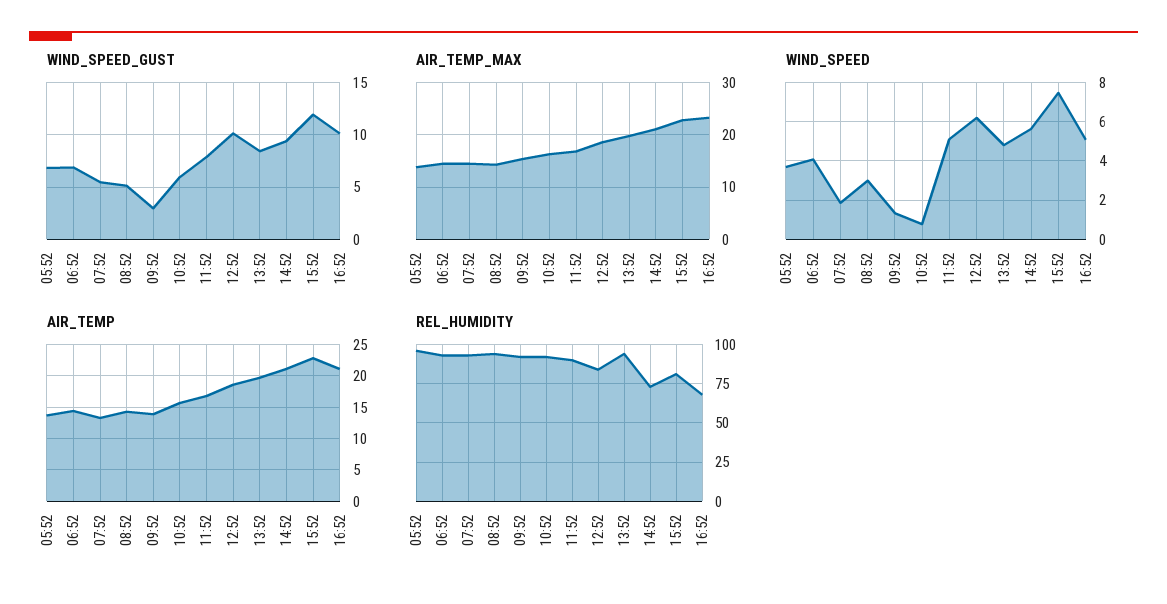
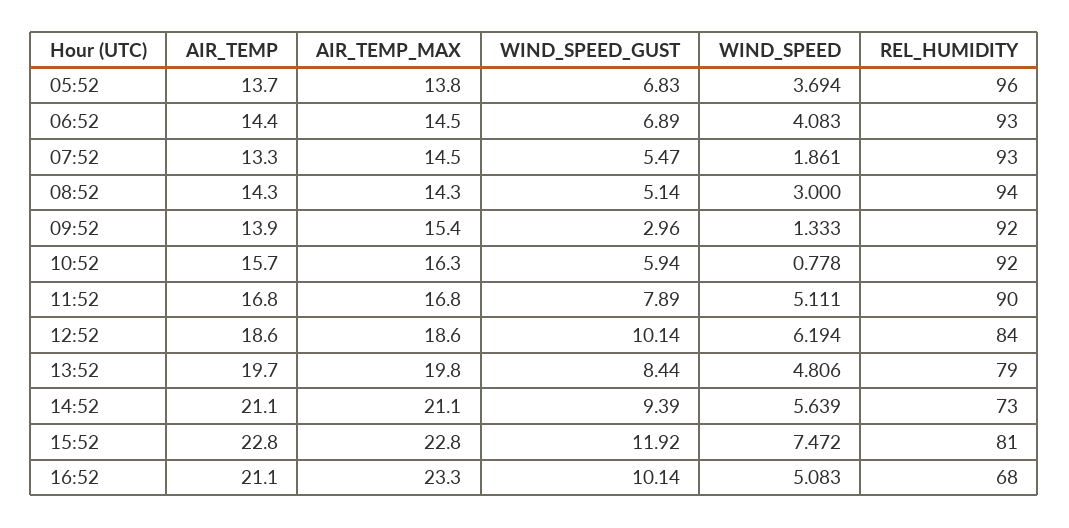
REL_HUMIDITY, 13:52: 95 -> 79

